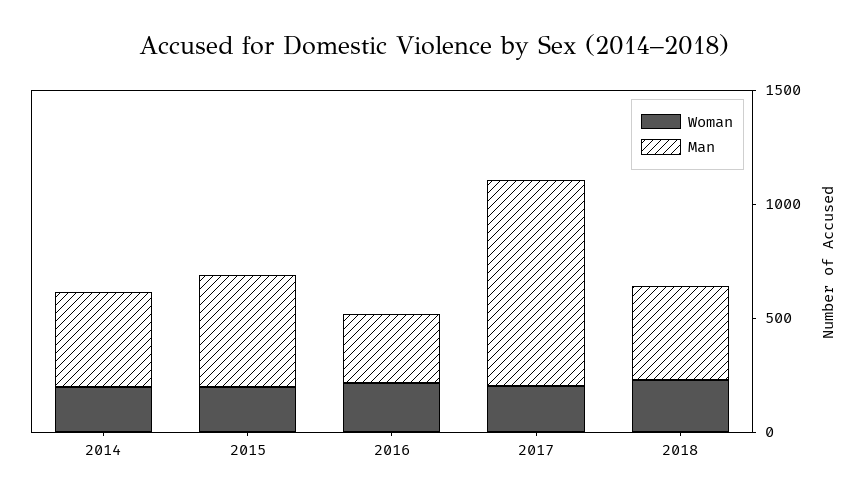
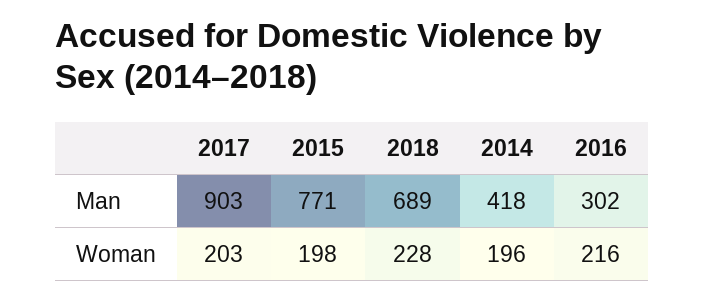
Man, 2015: 500 -> 771
Man, 2018: 400 -> 689

